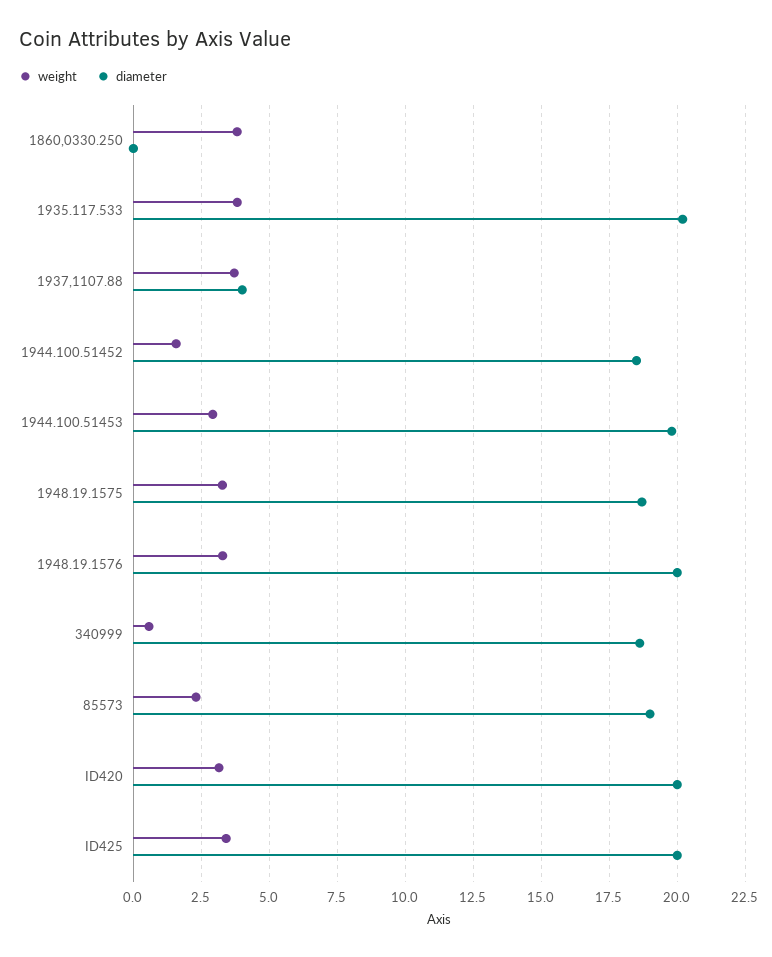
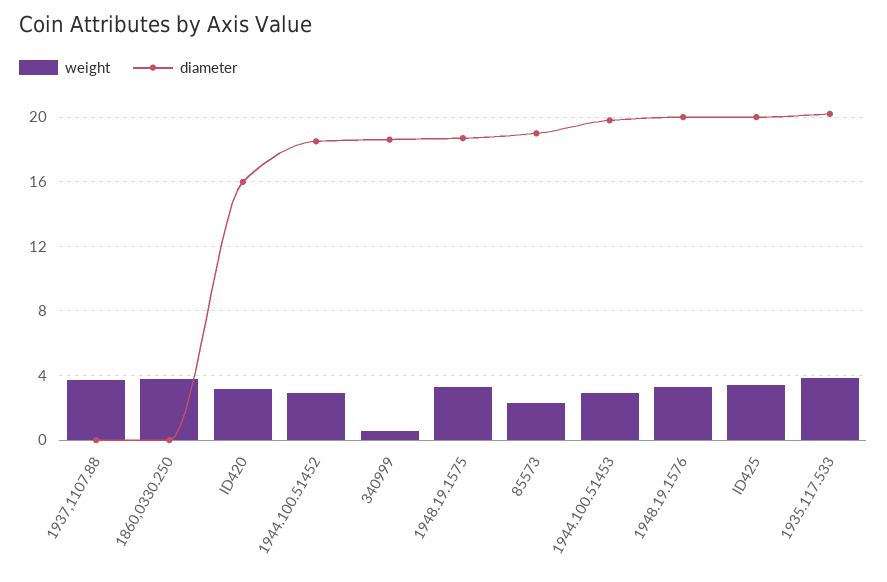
diameter, 1937,1107.88: 4 -> 0
weight, 1944.100.51452: 1.5 -> 3
diameter, ID420: 20 -> 16

